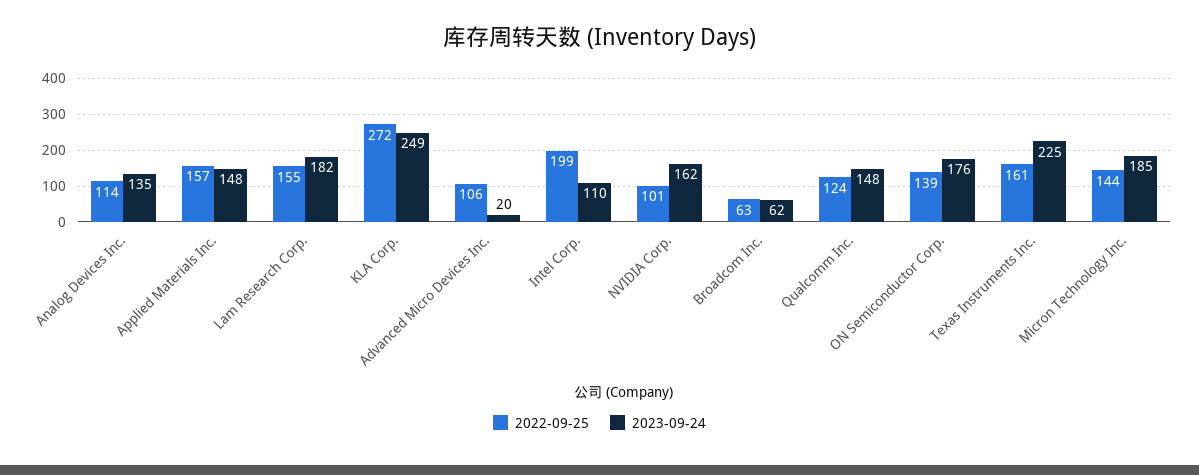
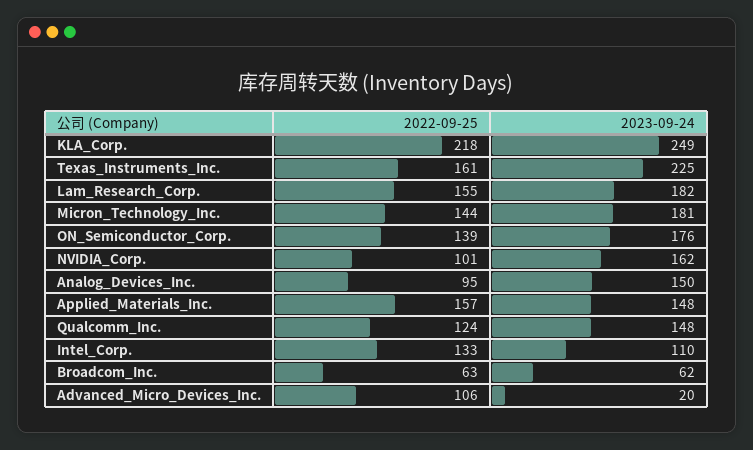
2022-09-25, Analog Devices Inc.: 114 -> 95
2023-09-24, Analog Devices Inc.: 135 -> 150
2022-09-25, KLA Corp.: 272 -> 218
2022-09-25, Intel Corp.: 199 -> 133
2023-09-24, Micron Technology Inc.: 185 -> 181

